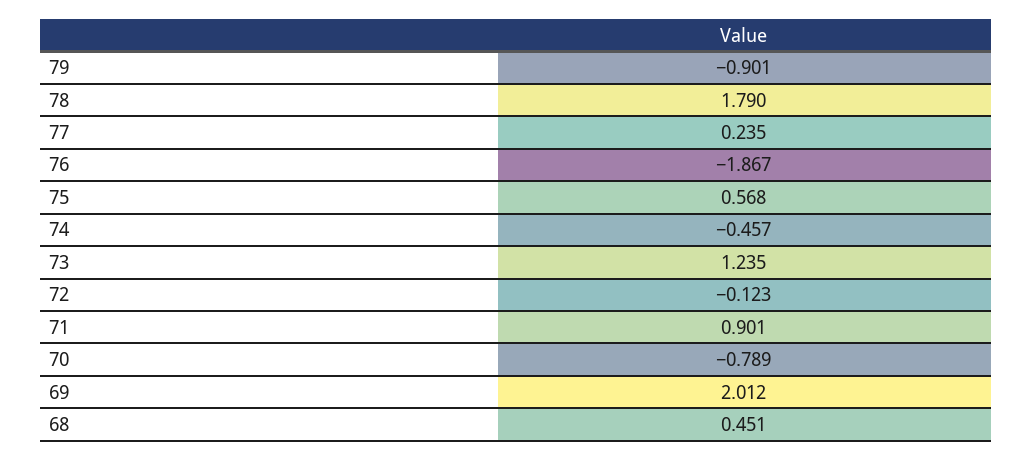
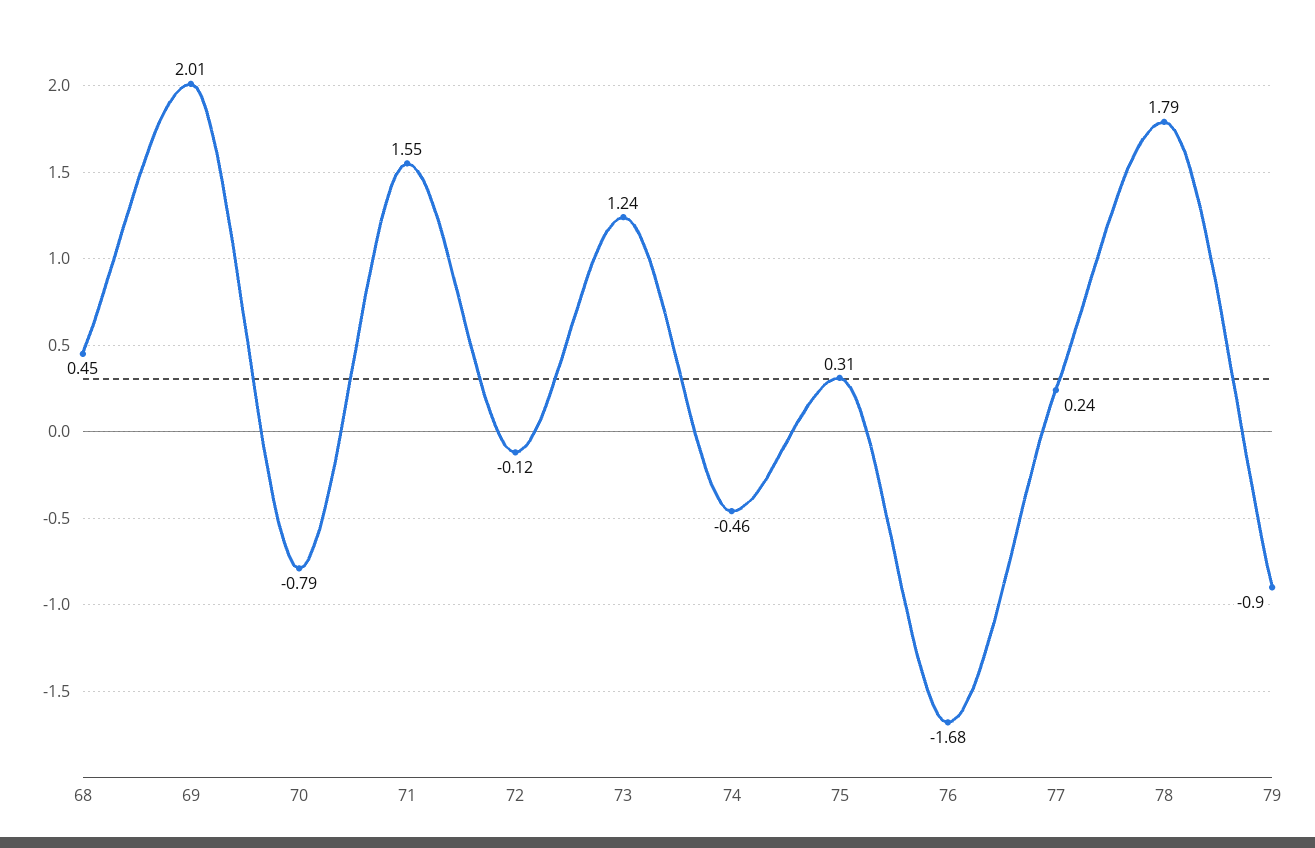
76: -1.867 -> -1.68
75: 0.568 -> 0.31
71: 0.901 -> 1.55

